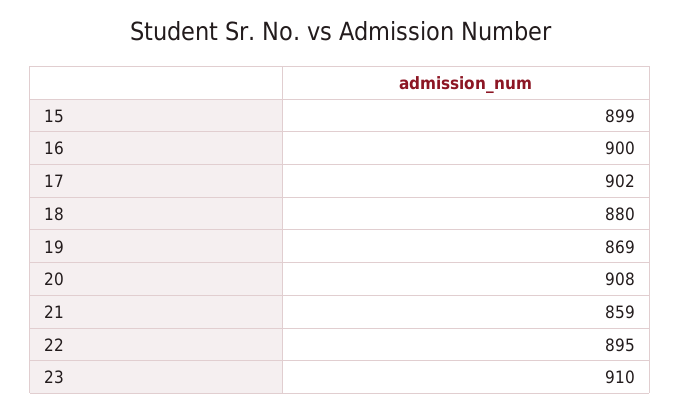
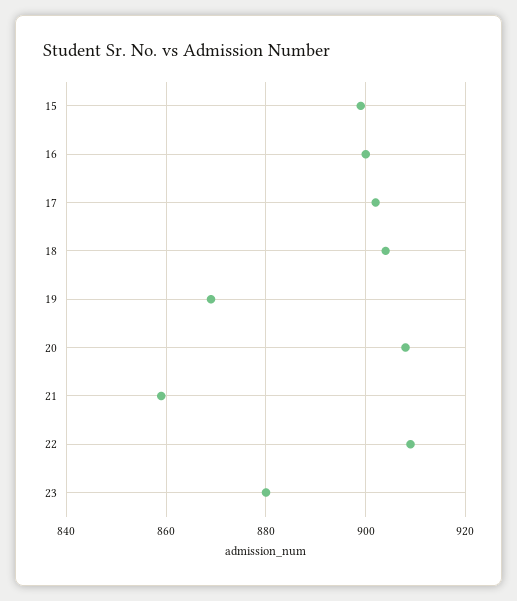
18: 880 -> 905
22: 895 -> 910
23: 910 -> 880

